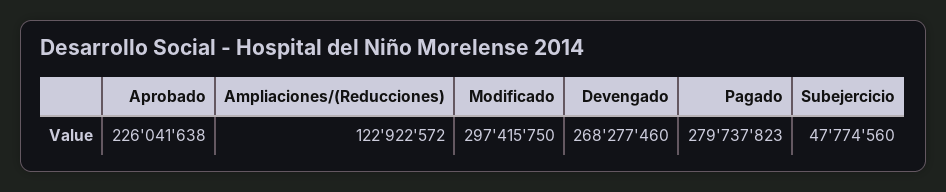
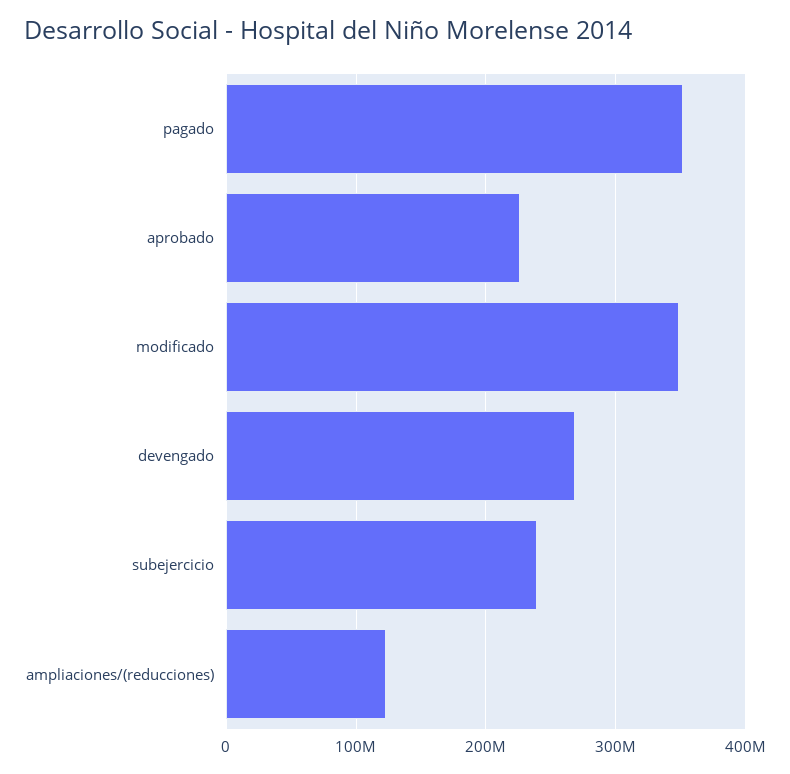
Modificado: 297415750 -> 350000000
Pagado: 279737823 -> 350000000
Subejercicio: 47774560 -> 240000000

